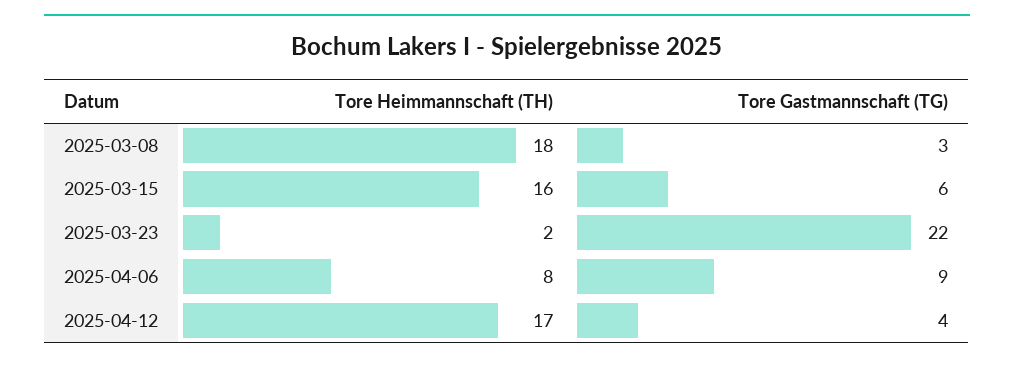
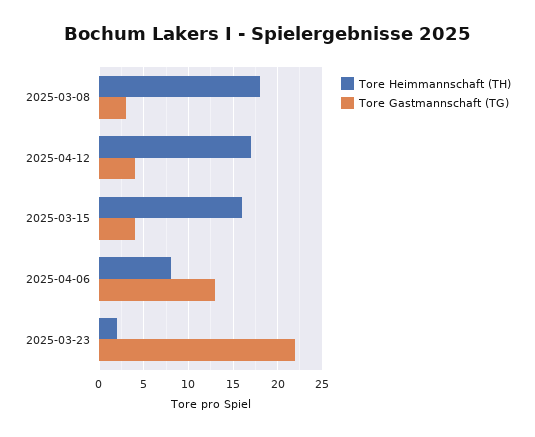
Tore Gastmannschaft (TG), 2025-03-15: 6 -> 4
Tore Gastmannschaft (TG), 2025-04-06: 9 -> 13

